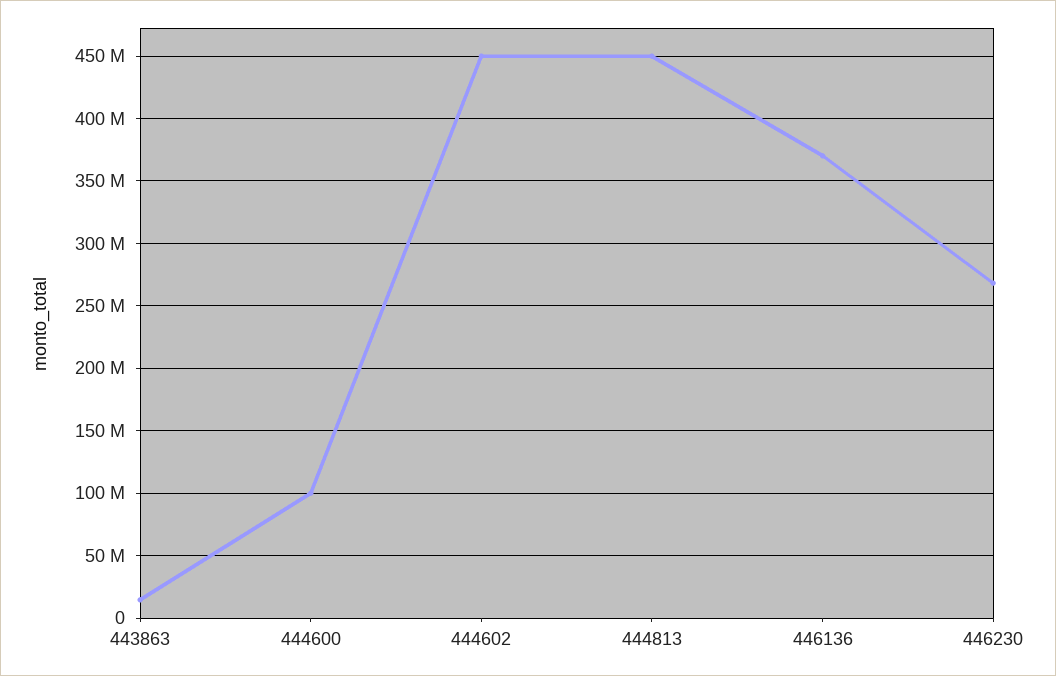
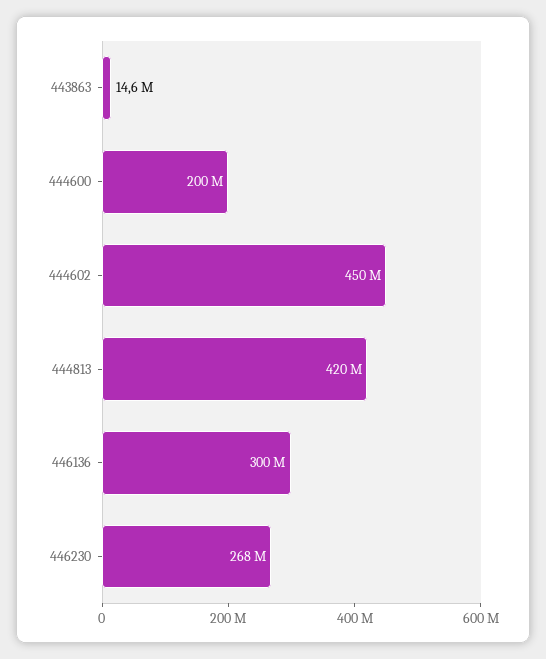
444600: 100000000 -> 200000000
444813: 450000000 -> 420000000
446136: 370000000 -> 300000000

